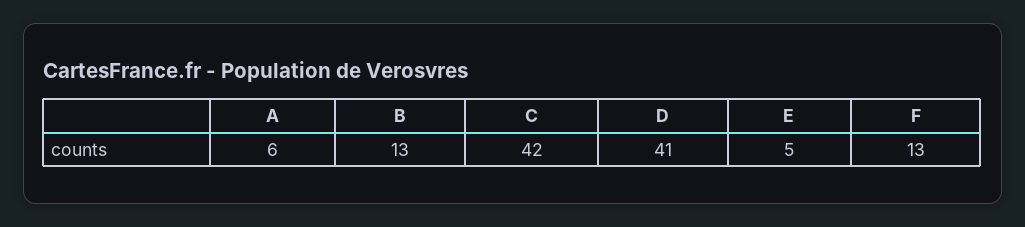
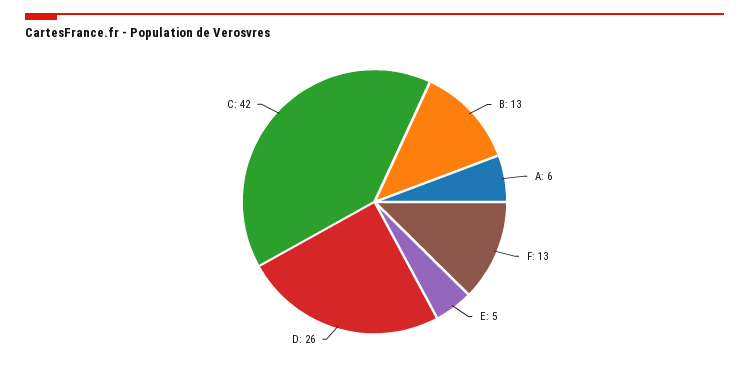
D: 41 -> 26

